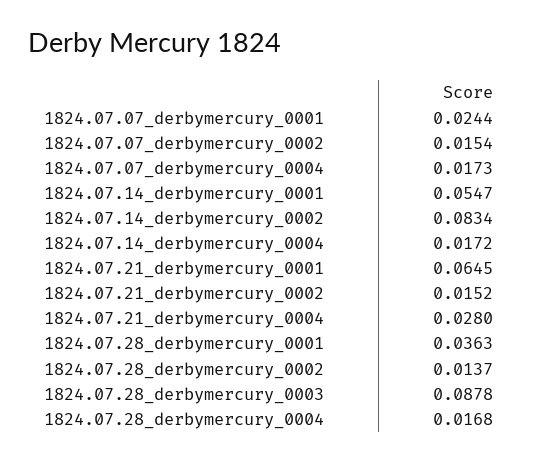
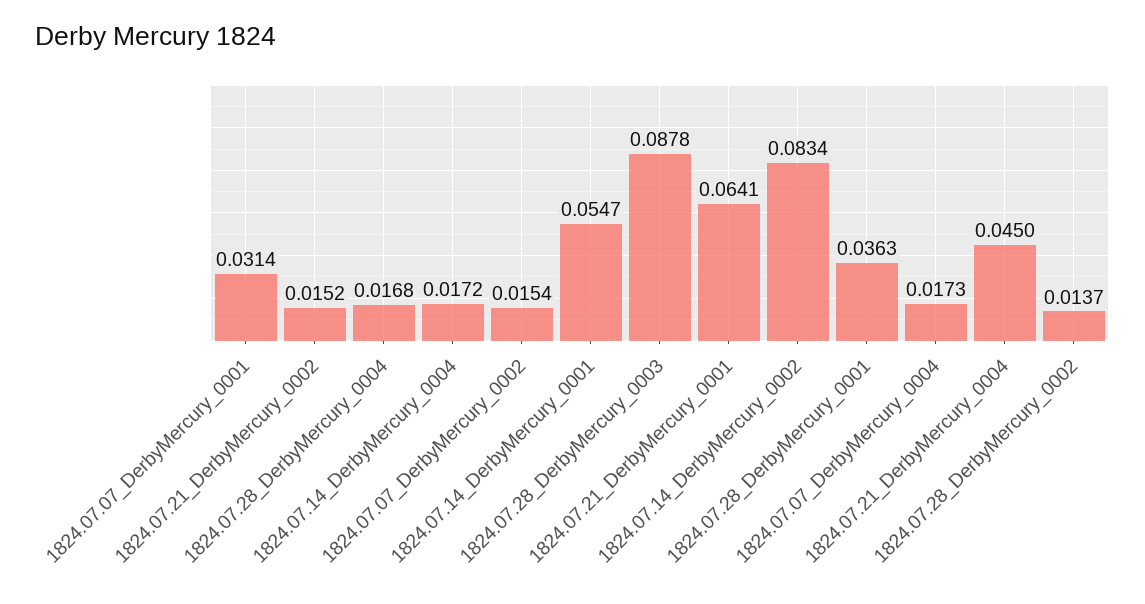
1824.07.07_derbymercury_0001: 0.0244 -> 0.0314
1824.07.21_derbymercury_0001: 0.0645 -> 0.0641
1824.07.21_derbymercury_0004: 0.028 -> 0.045

